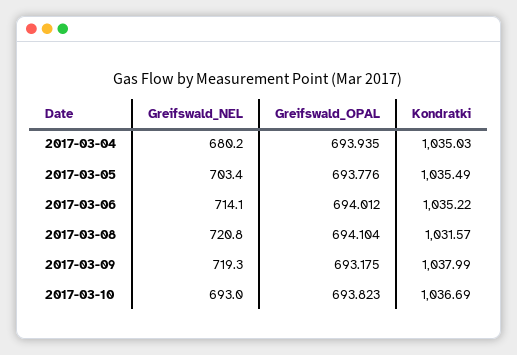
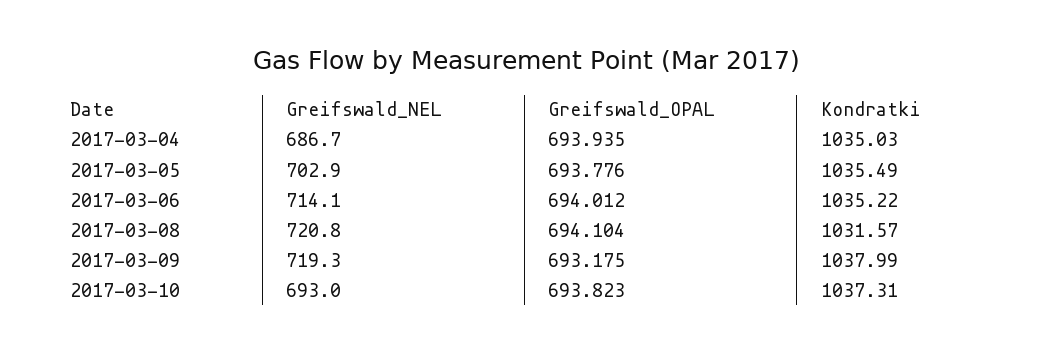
Greifswald_NEL, 2017-03-04: 680.2 -> 686.7
Greifswald_NEL, 2017-03-05: 703.4 -> 702.9
Kondratki, 2017-03-10: 1036.69 -> 1037.31

